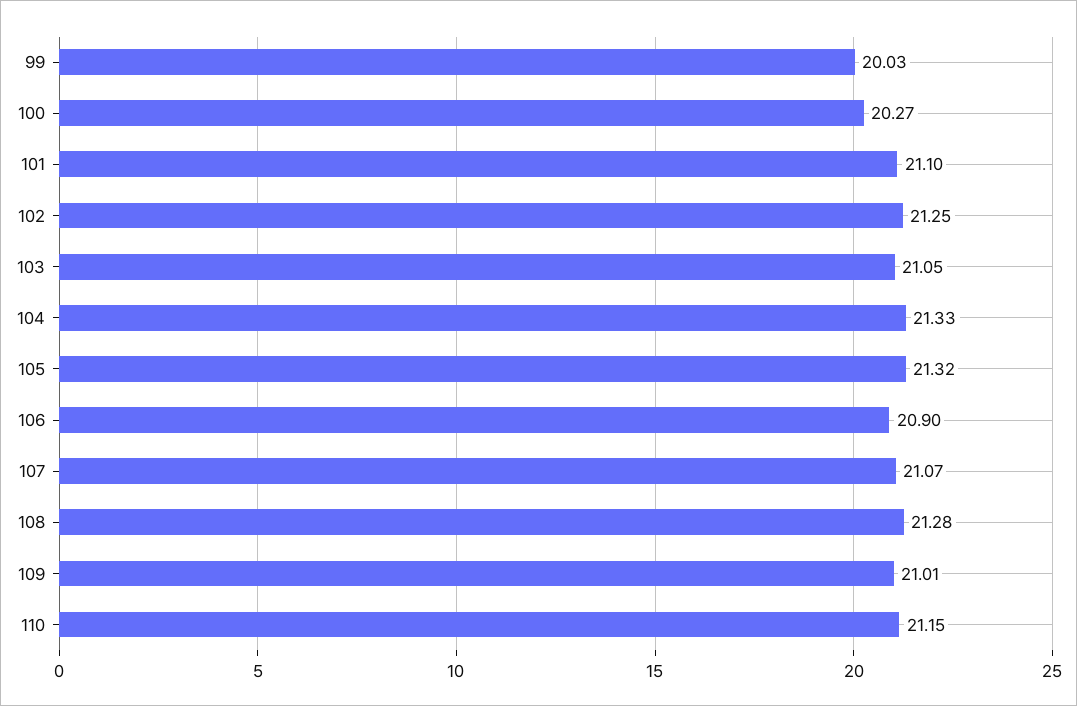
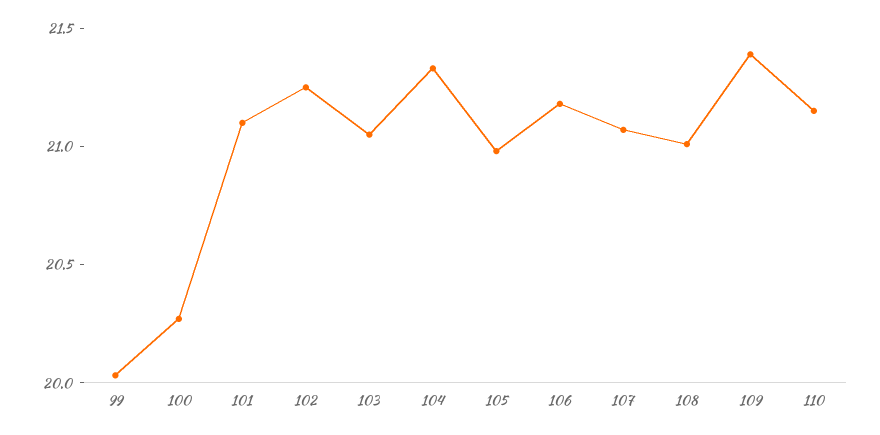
105: 21.32 -> 21
106: 20.9 -> 21.2
108: 21.28 -> 21
109: 21.01 -> 21.4

